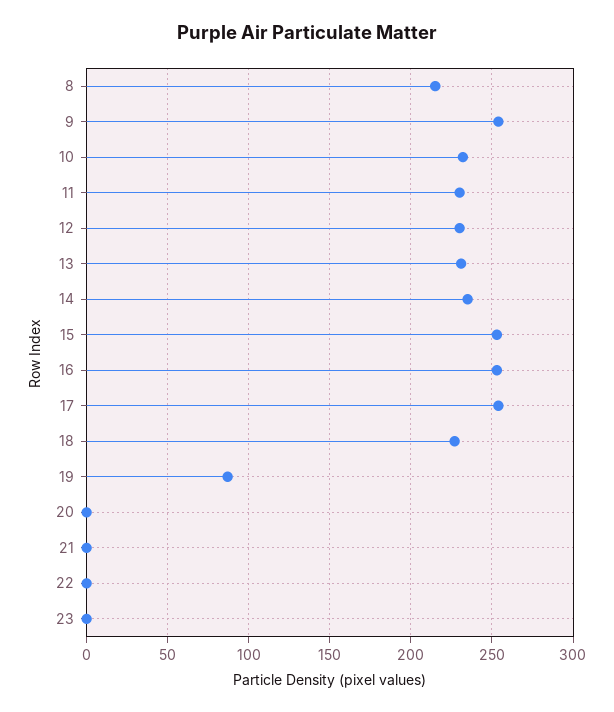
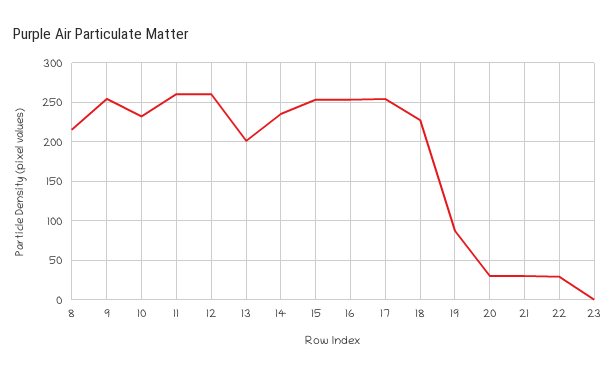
11: 230 -> 260
12: 230 -> 260
13: 230 -> 200
20: 0 -> 30
21: 0 -> 30
22: 0 -> 30

